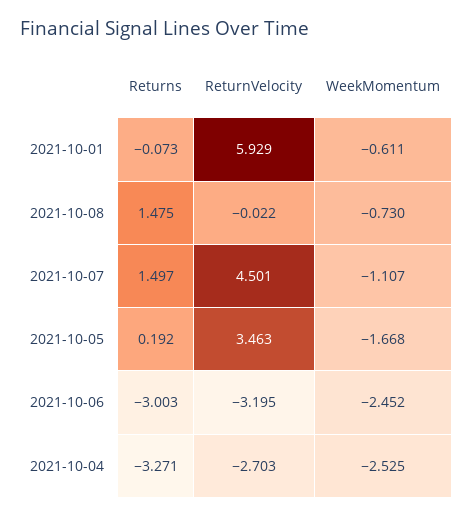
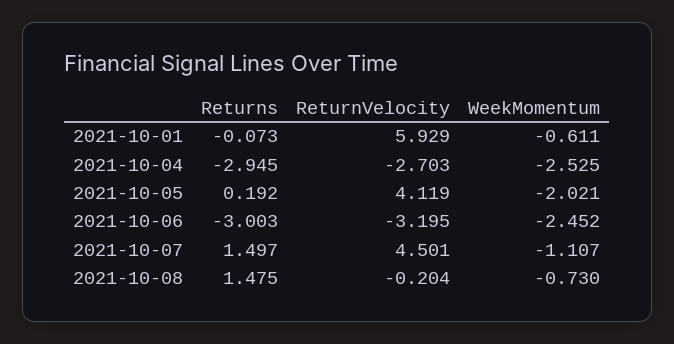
ReturnVelocity, 2021-10-08: -0.022 -> -0.204
ReturnVelocity, 2021-10-05: 3.463 -> 4.119
WeekMomentum, 2021-10-05: -1.668 -> -2.021
Returns, 2021-10-04: -3.271 -> -2.945

